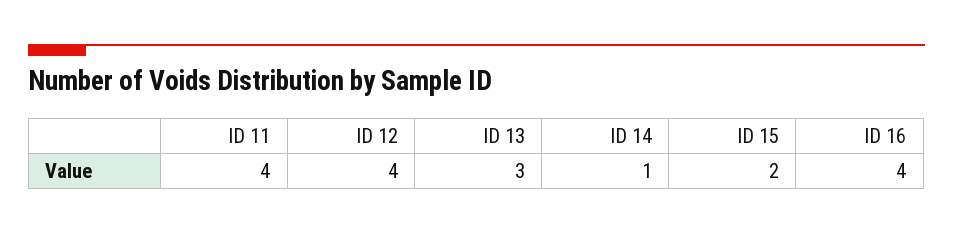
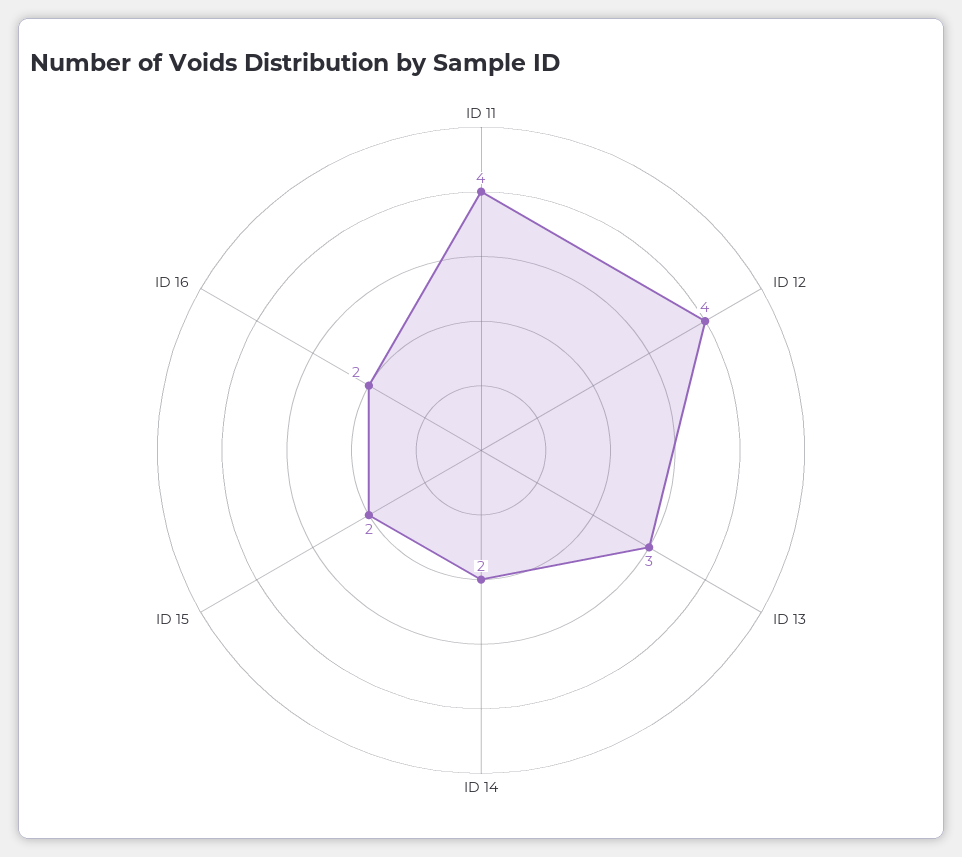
ID 14: 1 -> 2
ID 16: 4 -> 2

